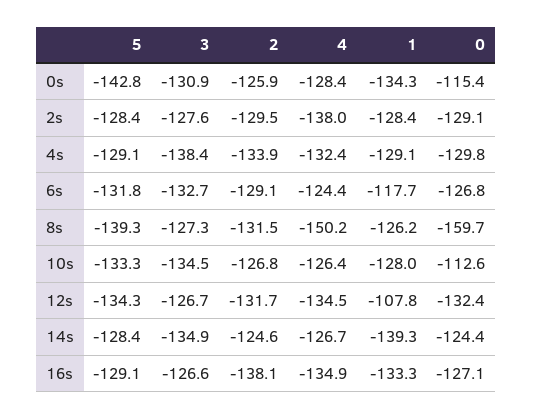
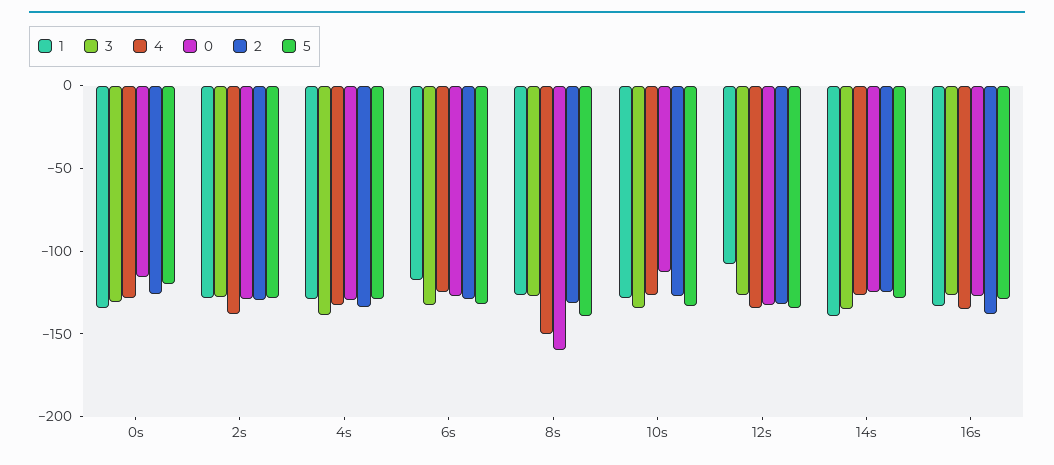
5, 0s: -142.8 -> -120

